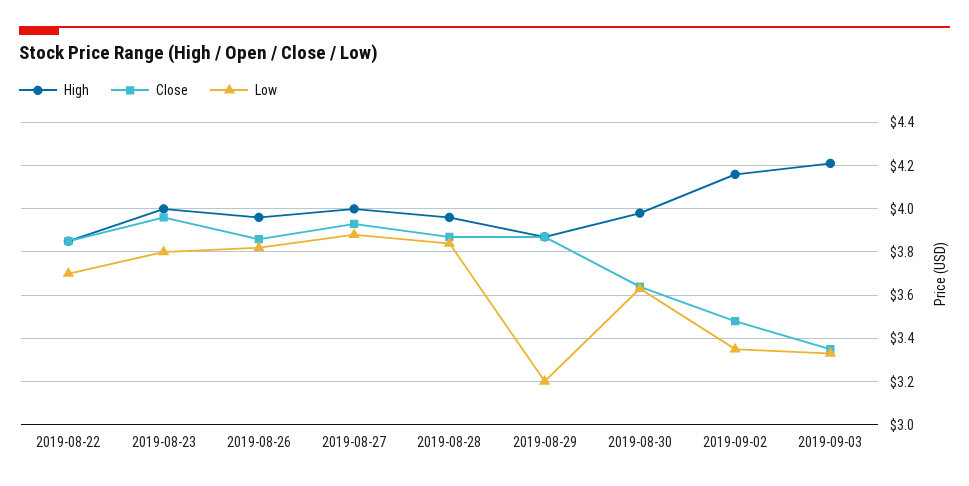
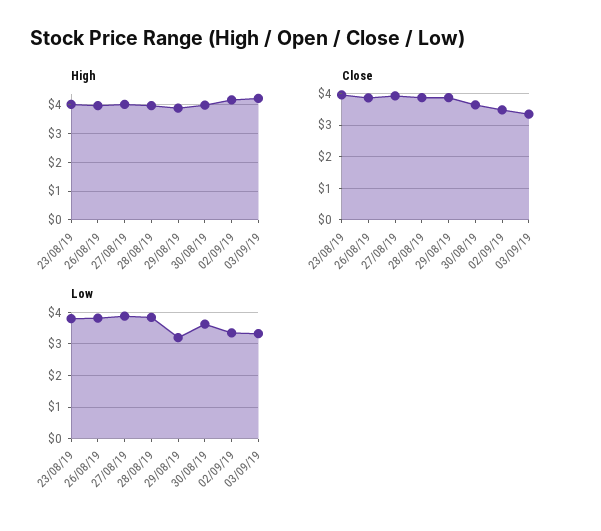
High, 2019-08-22: 3.85 -> none
Close, 2019-08-22: 3.85 -> none
Low, 2019-08-22: 3.7 -> none

